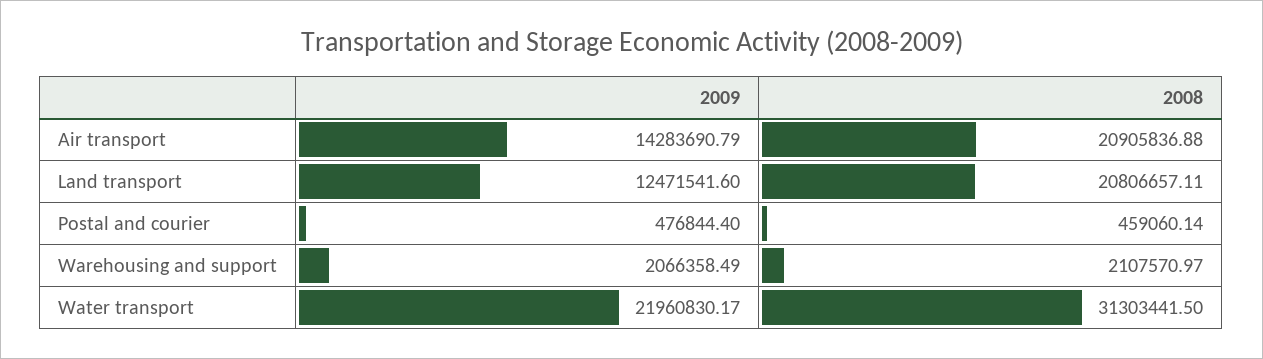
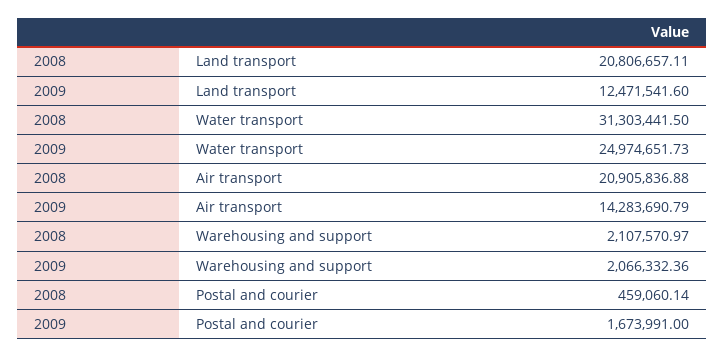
2009, Postal and courier: 476844.4 -> 1673991
2009, Warehousing and support: 2066358.49 -> 2066332.36
2009, Water transport: 21960830.17 -> 24974651.73

